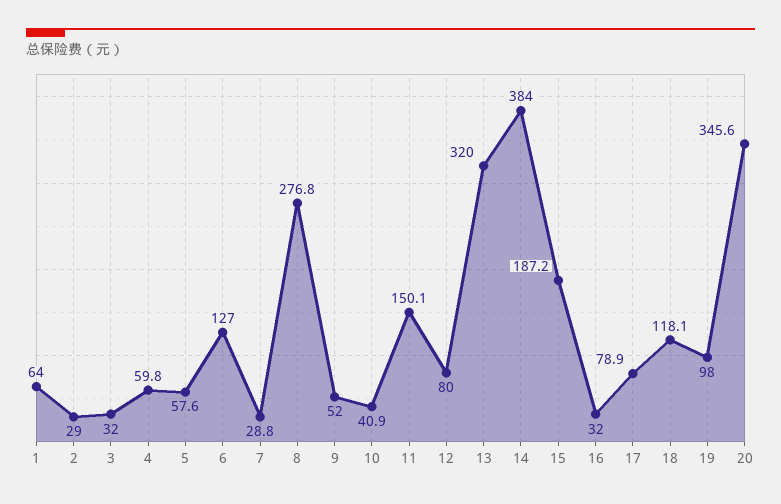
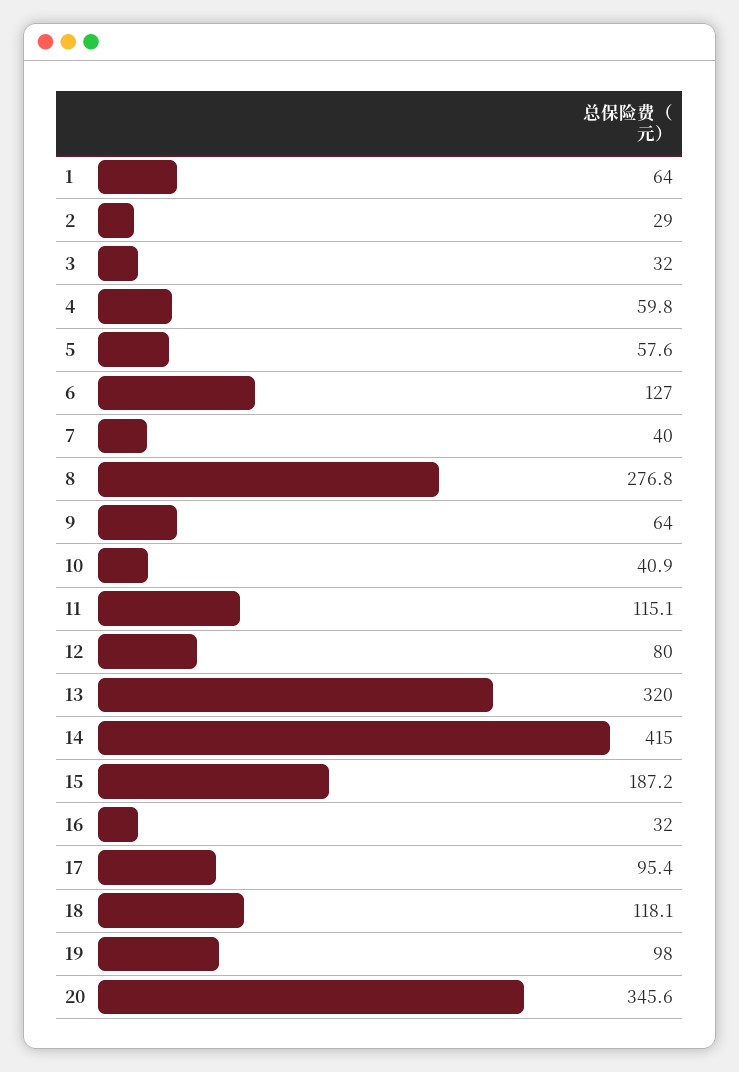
7: 28.8 -> 40
9: 52 -> 64
11: 150.1 -> 115.1
14: 384 -> 415
17: 78.9 -> 95.4

